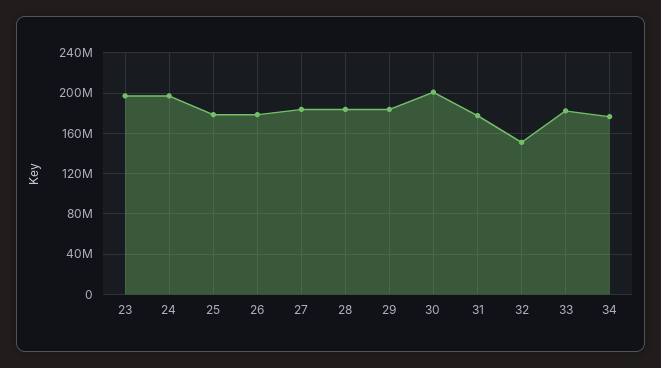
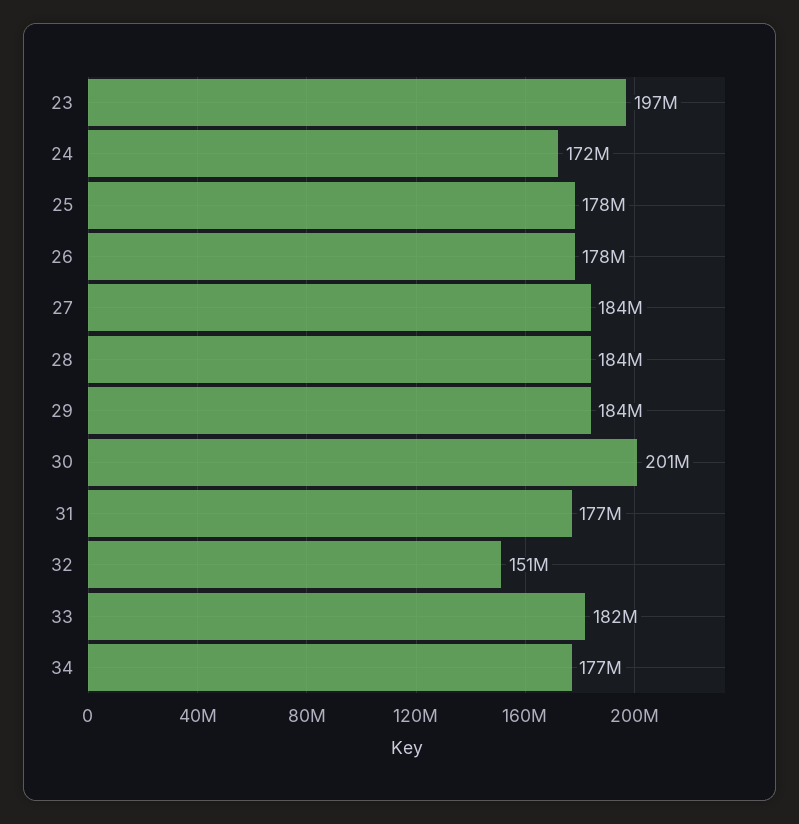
24: 200000000 -> 172000000

